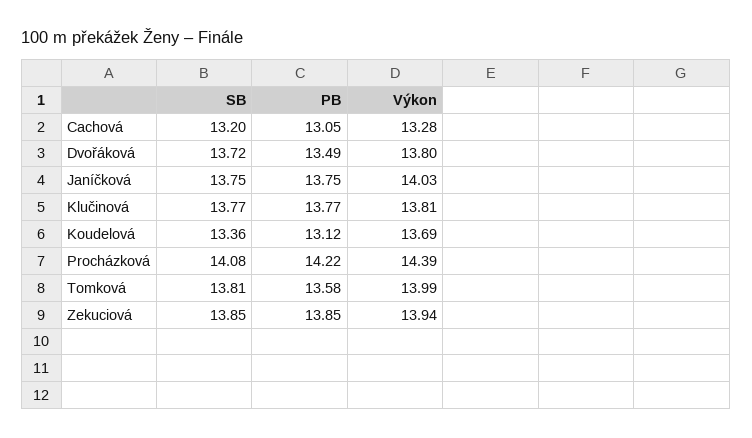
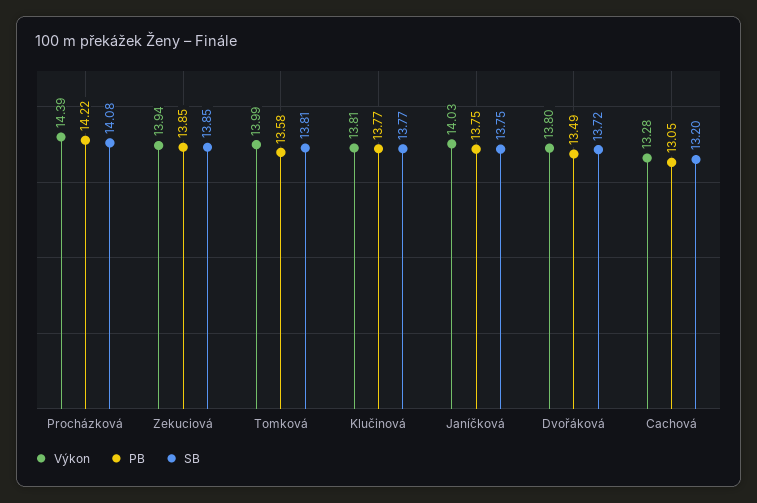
SB, Koudelová: 13.36 -> none
PB, Koudelová: 13.12 -> none
Výkon, Koudelová: 13.69 -> none

